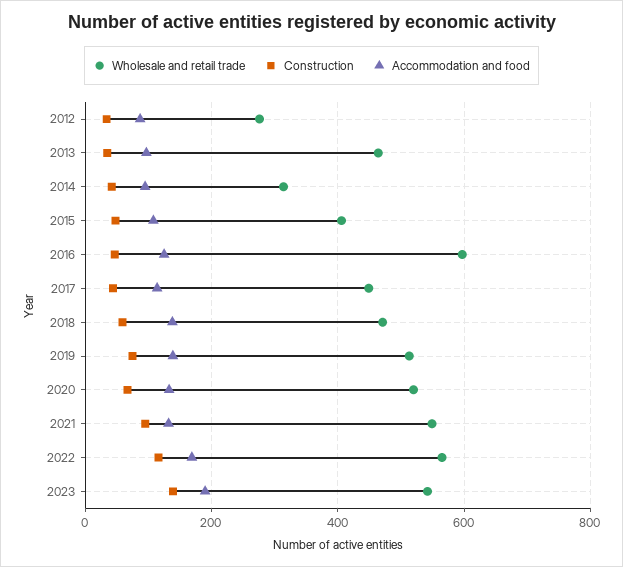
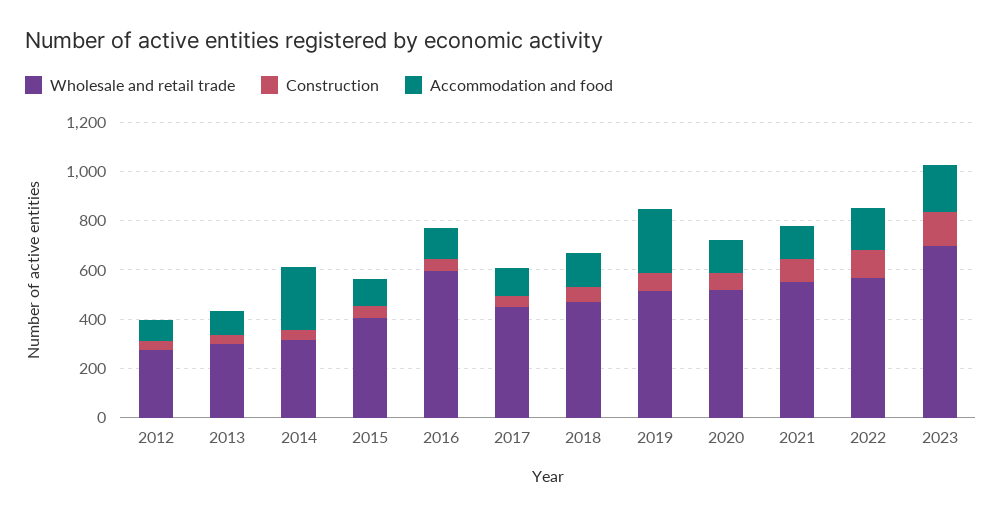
Wholesale and retail trade, 2013: 460 -> 300
Accommodation and food, 2014: 100 -> 250
Accommodation and food, 2019: 140 -> 250
Wholesale and retail trade, 2023: 540 -> 700

